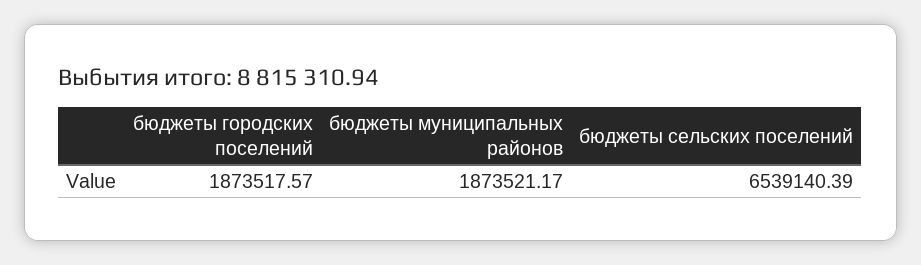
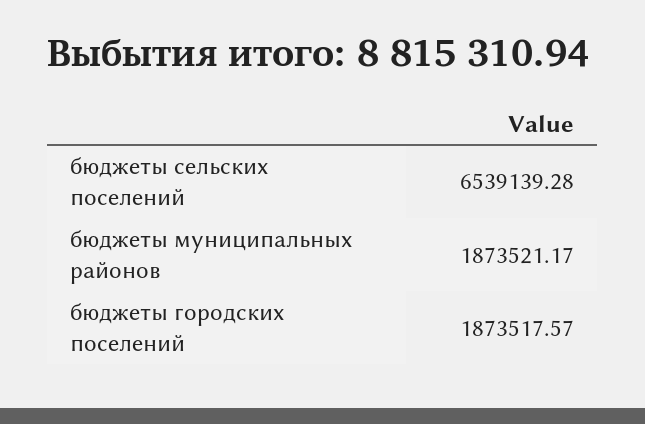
бюджеты сельских поселений: 6539140.39 -> 6539139.28

